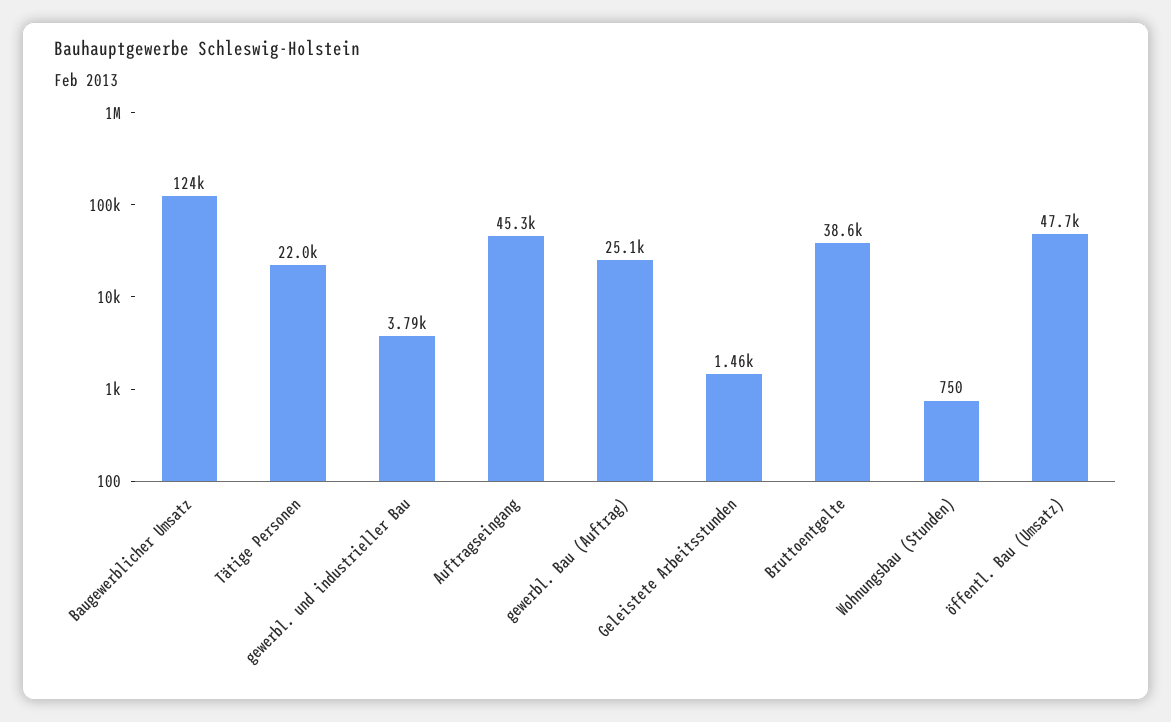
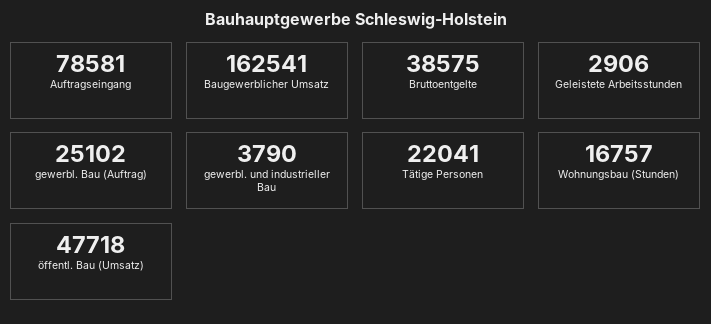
Baugewerblicher Umsatz: 124000 -> 162541
Auftragseingang: 45300 -> 78581
Geleistete Arbeitsstunden: 1460 -> 2906
Wohnungsbau (Stunden): 750 -> 16757

